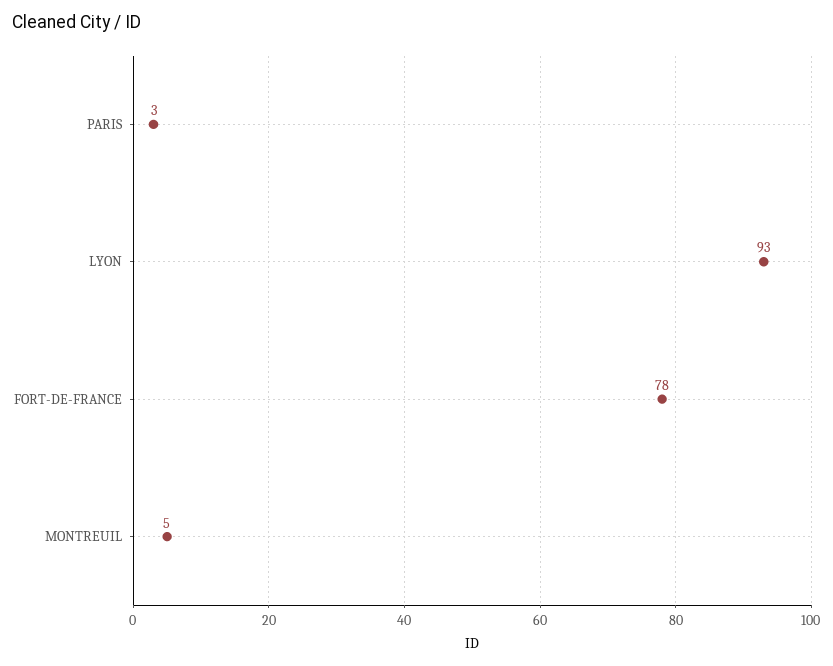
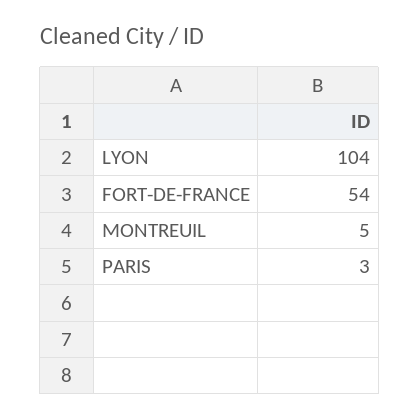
LYON: 93 -> 104
FORT-DE-FRANCE: 78 -> 54

